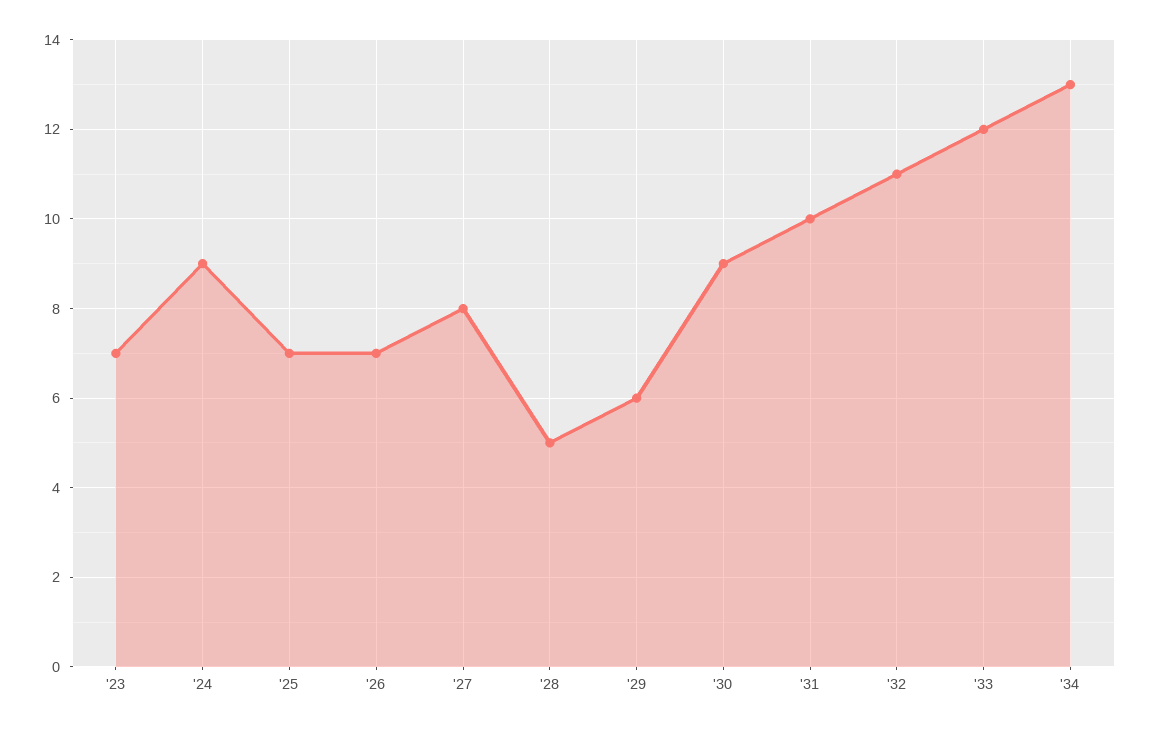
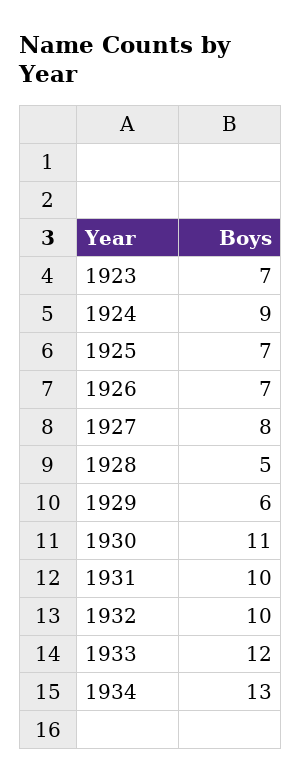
'30: 9 -> 11
'32: 11 -> 10

